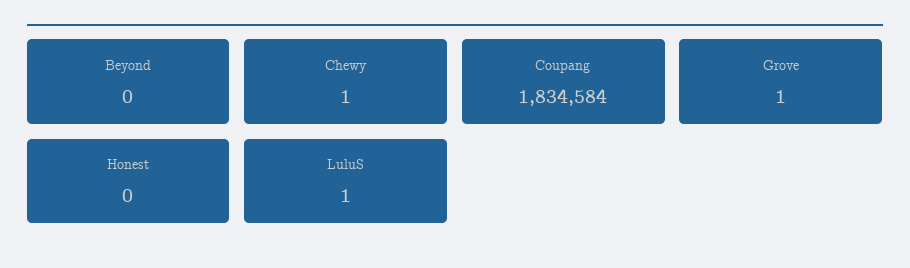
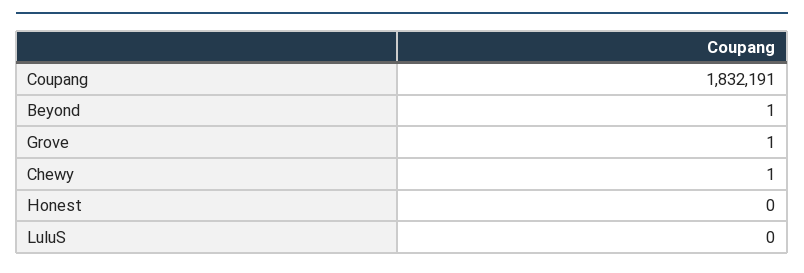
Beyond: 0 -> 1
Coupang: 1834584 -> 1832191
LuluS: 1 -> 0

